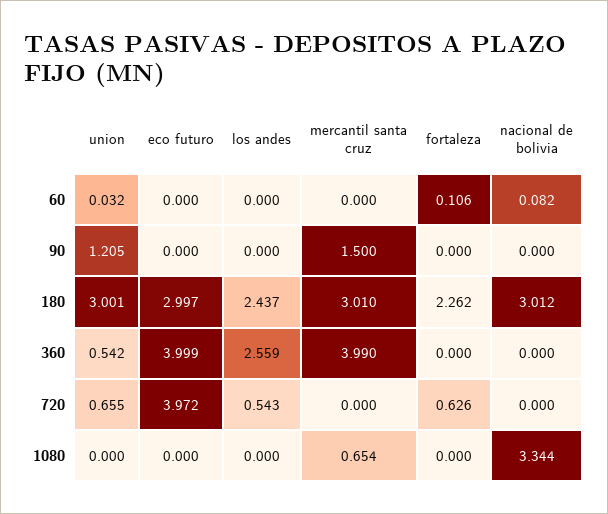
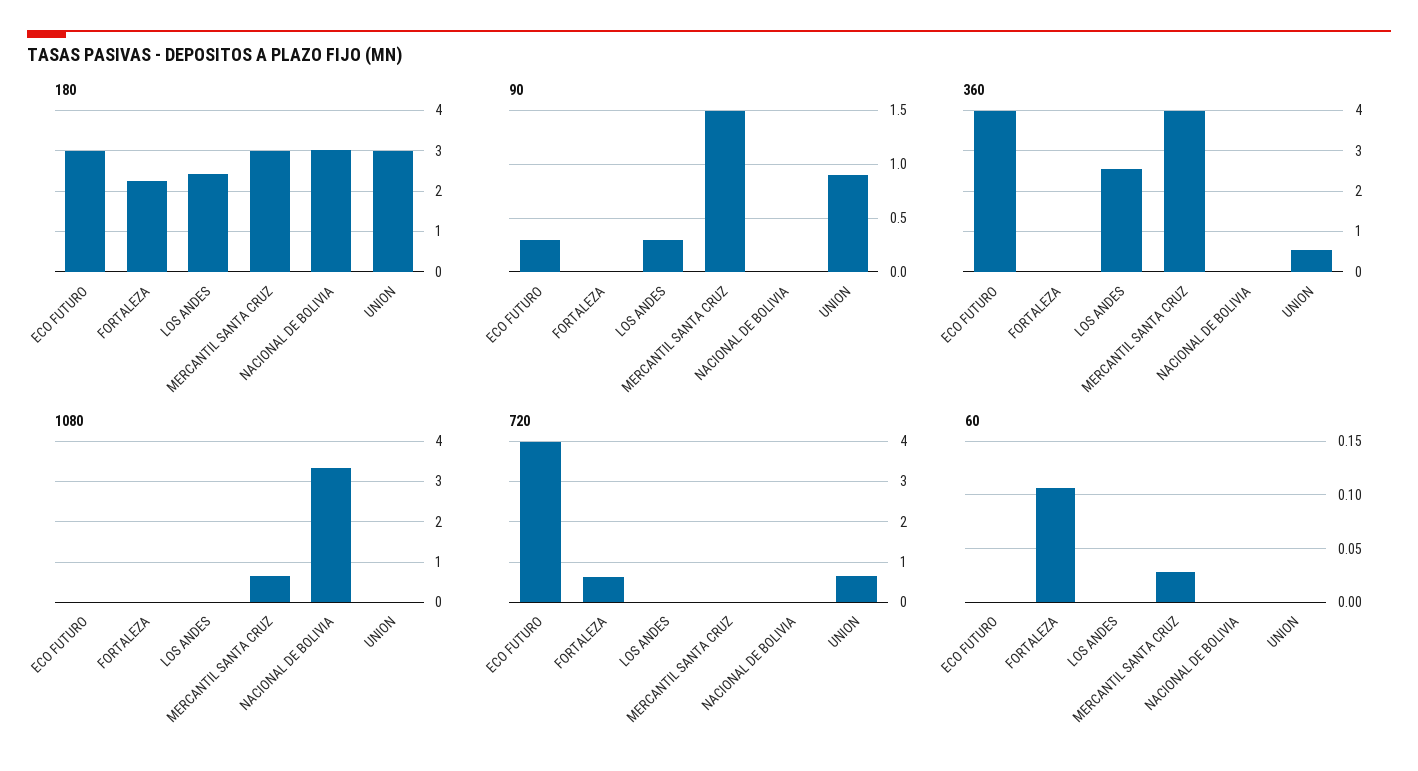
60, union: 0.032 -> 0
60, mercantil santa cruz: 0 -> 0.03
60, nacional de bolivia: 0.082 -> 0
90, union: 1.205 -> 0.9
90, eco futuro: 0 -> 0.3
90, los andes: 0 -> 0.3
720, los andes: 0.543 -> 0

